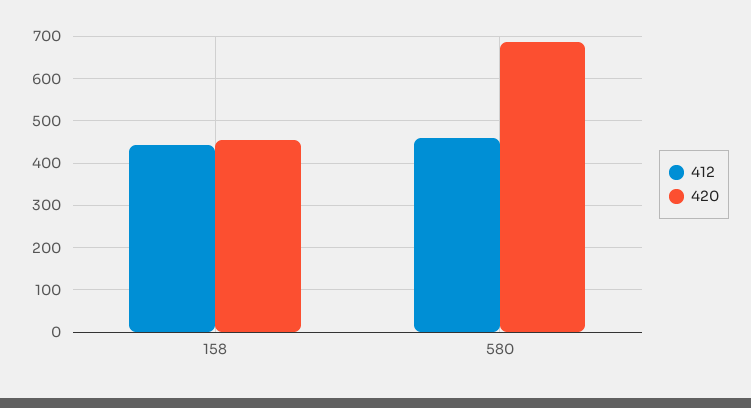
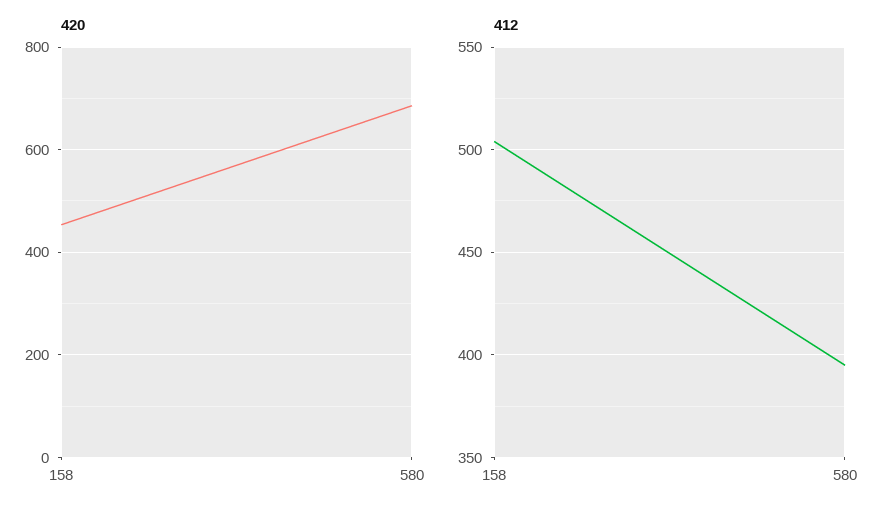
412, 158: 440 -> 505
412, 580: 460 -> 395

